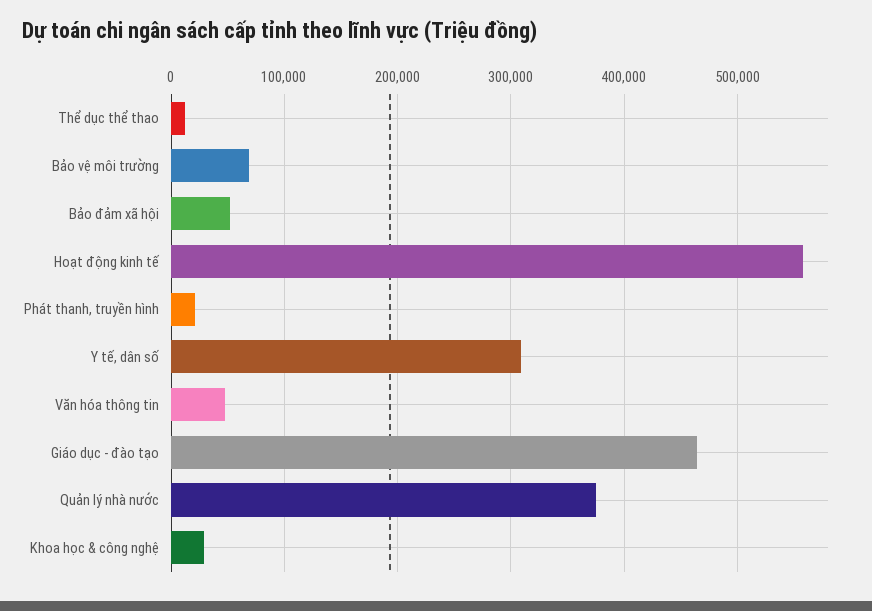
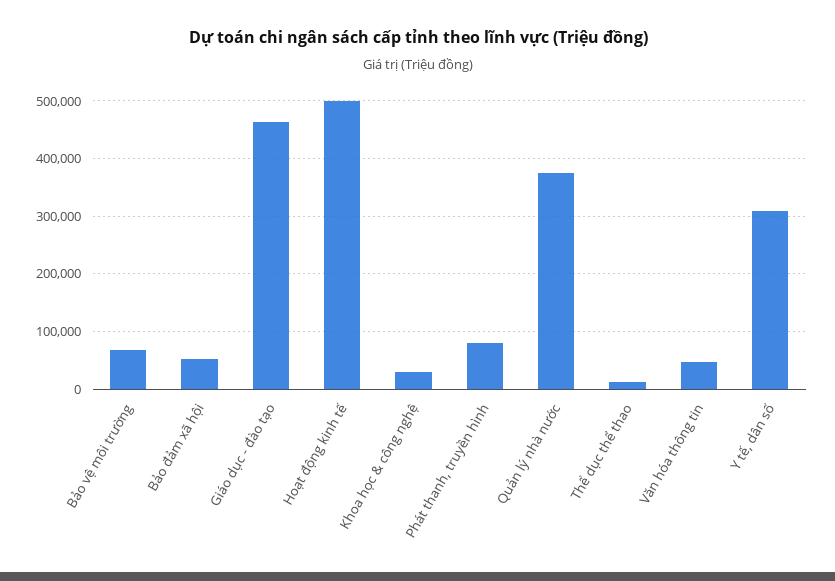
Hoạt động kinh tế: 560000 -> 500000
Phát thanh, truyền hình: 20000 -> 80000

